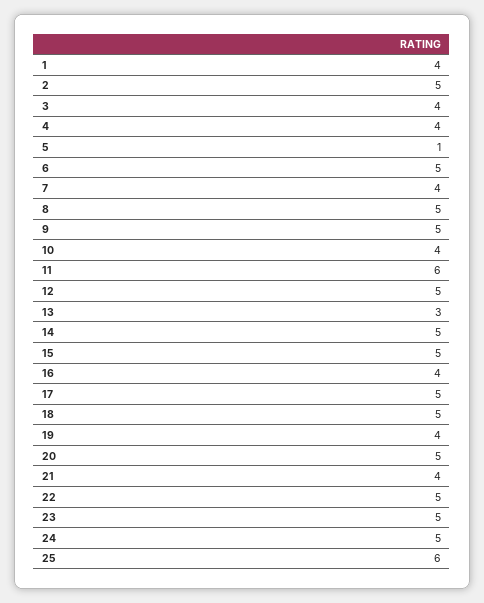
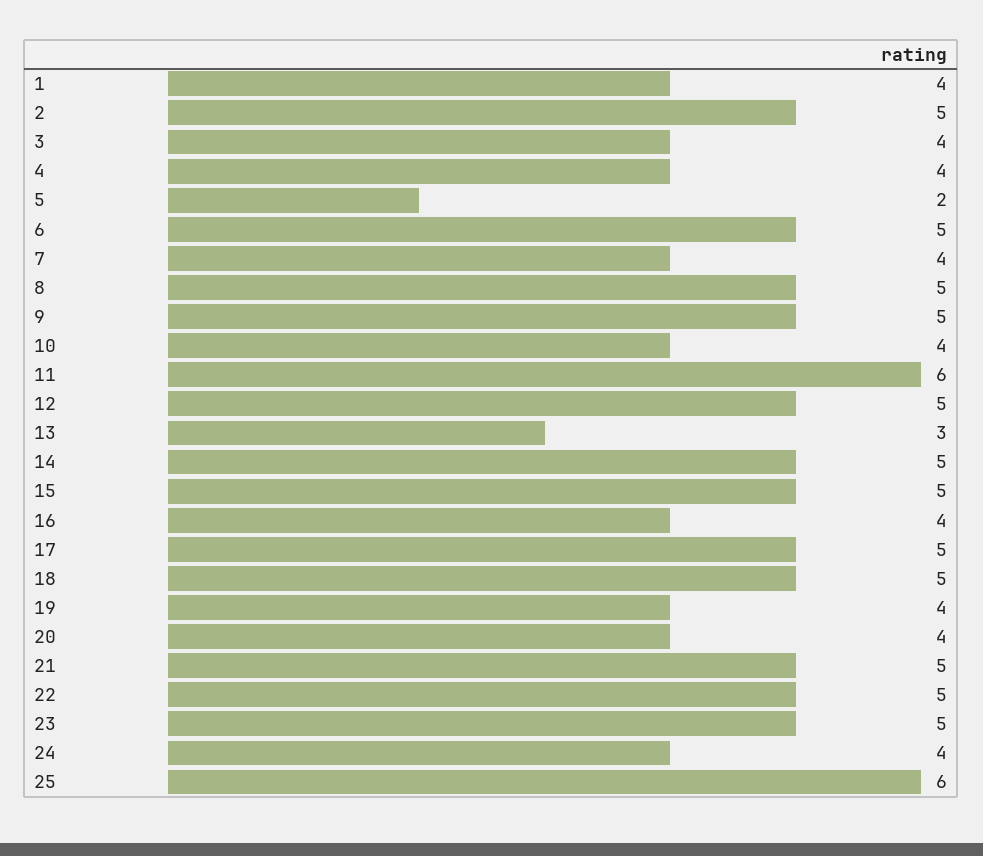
5: 1 -> 2
20: 5 -> 4
21: 4 -> 5
24: 5 -> 4

